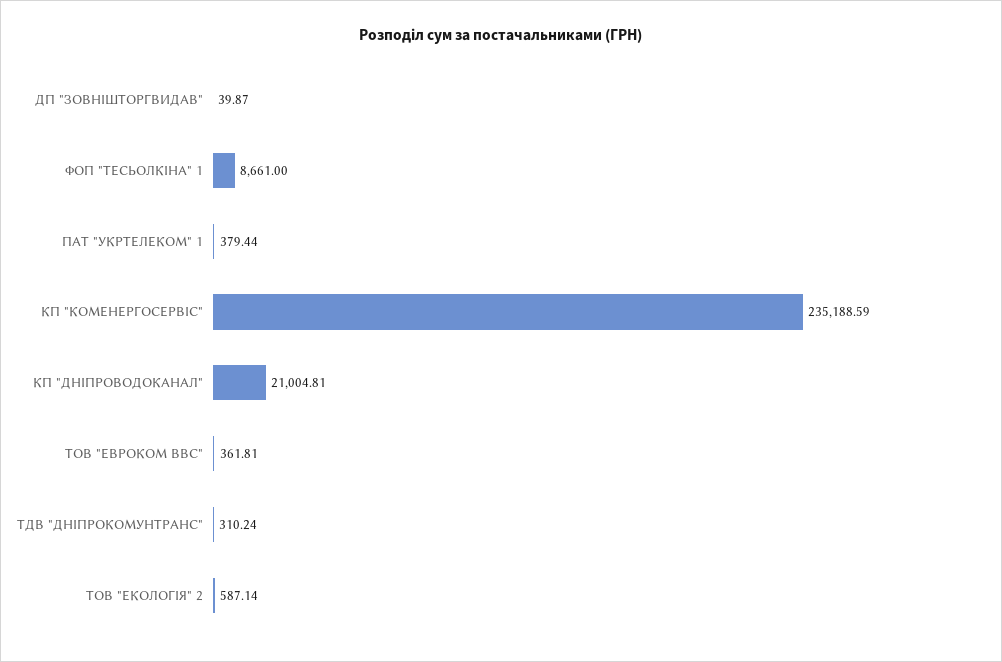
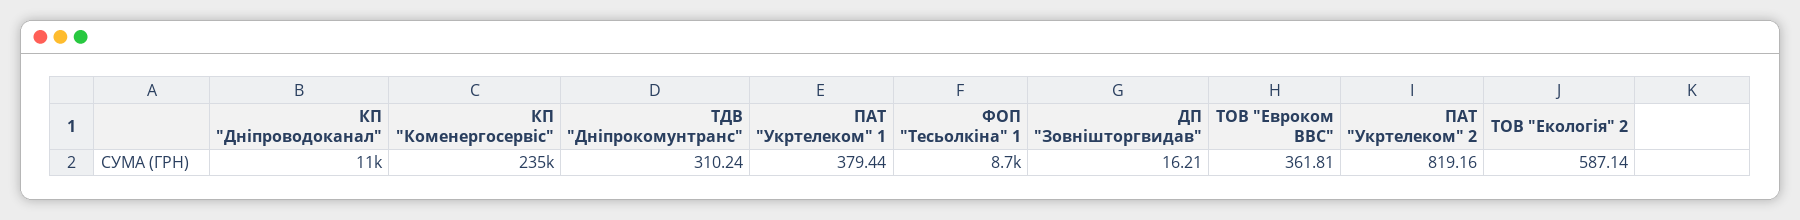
ДП "ЗОВНІШТОРГВИДАВ": 39.87 -> 16.21
КП "ДНІПРОВОДОКАНАЛ": 21004.81 -> 11000
ПАТ "Укртелеком" 2: none -> 819.16

